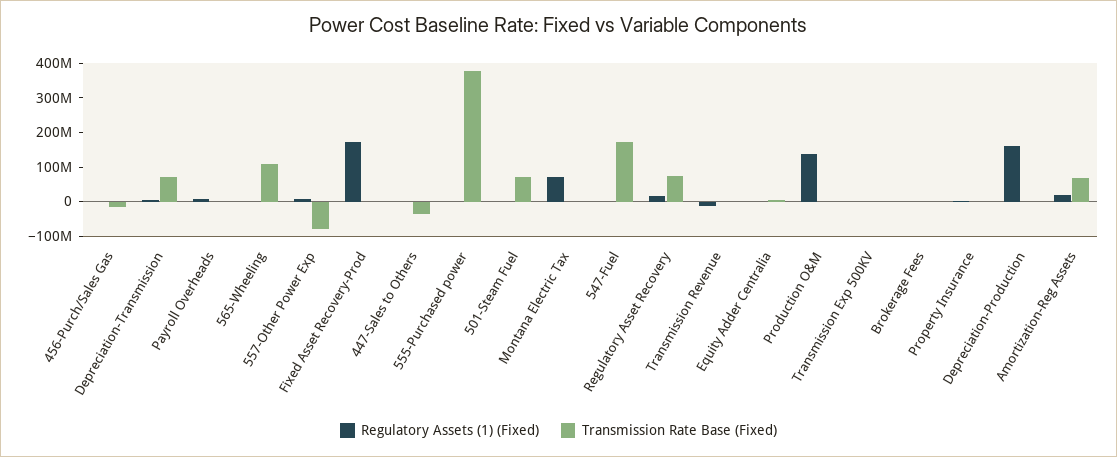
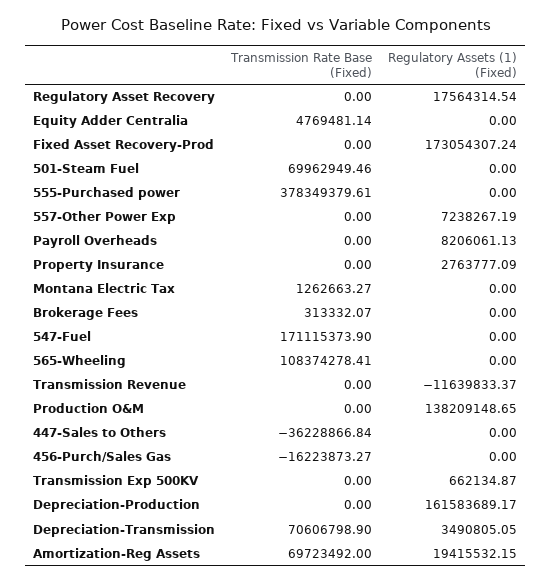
Transmission Rate Base (Fixed), 557-Other Power Exp: -75000000 -> 0
Regulatory Assets (1) (Fixed), Montana Electric Tax: 75000000 -> 0
Transmission Rate Base (Fixed), Regulatory Asset Recovery: 75000000 -> 0

